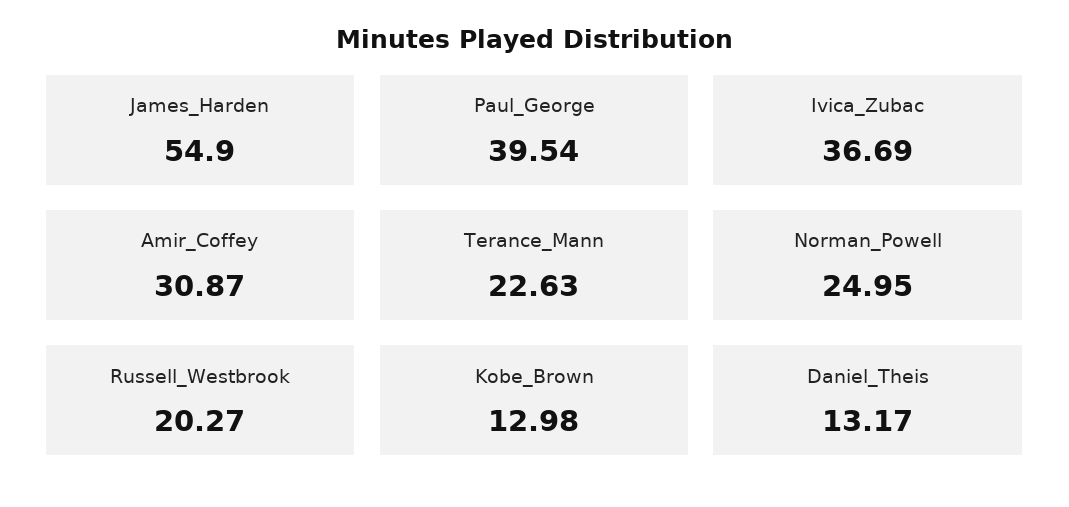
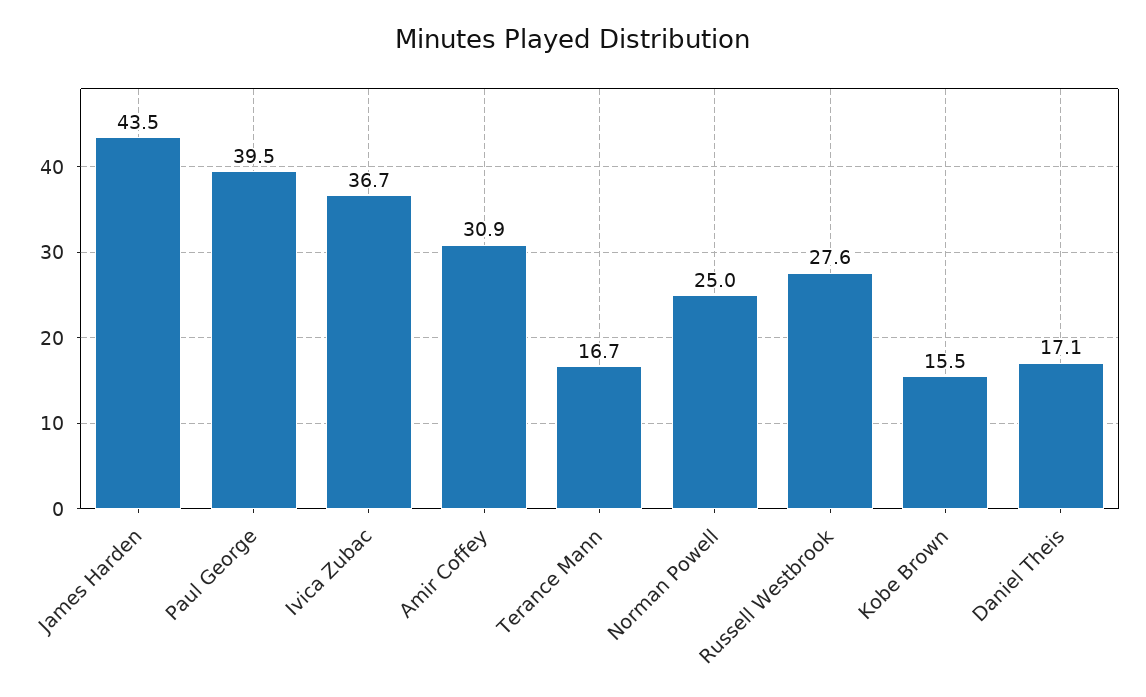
James_Harden: 54.9 -> 43.5
Terance_Mann: 22.63 -> 16.7
Russell_Westbrook: 20.27 -> 27.6
Kobe_Brown: 12.98 -> 15.5
Daniel_Theis: 13.17 -> 17.1

